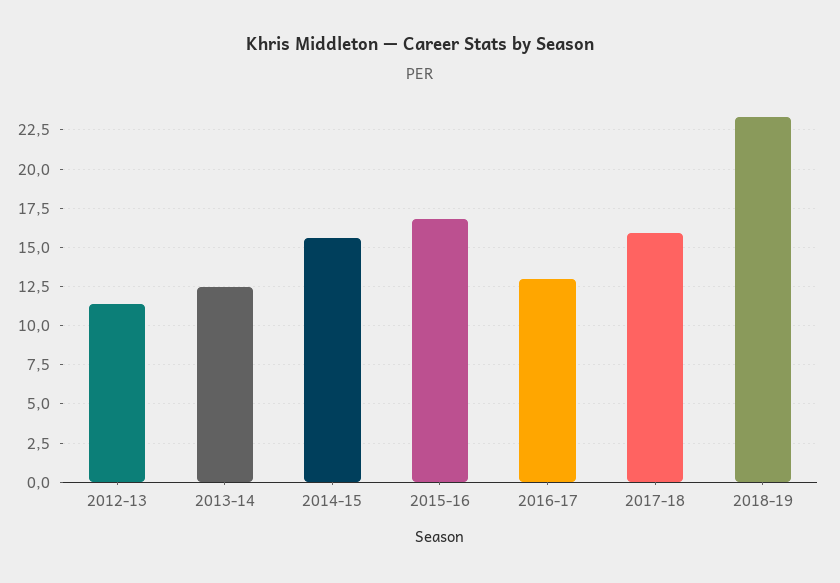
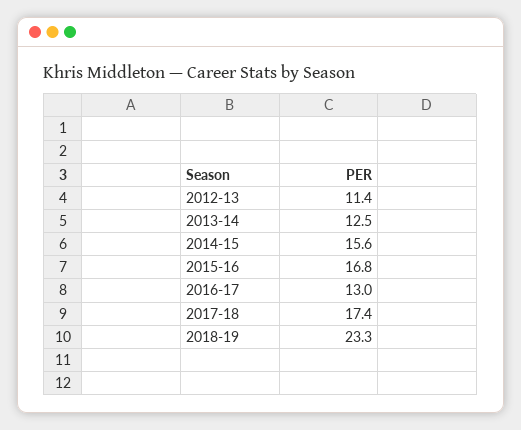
2017-18: 16 -> 17.4

